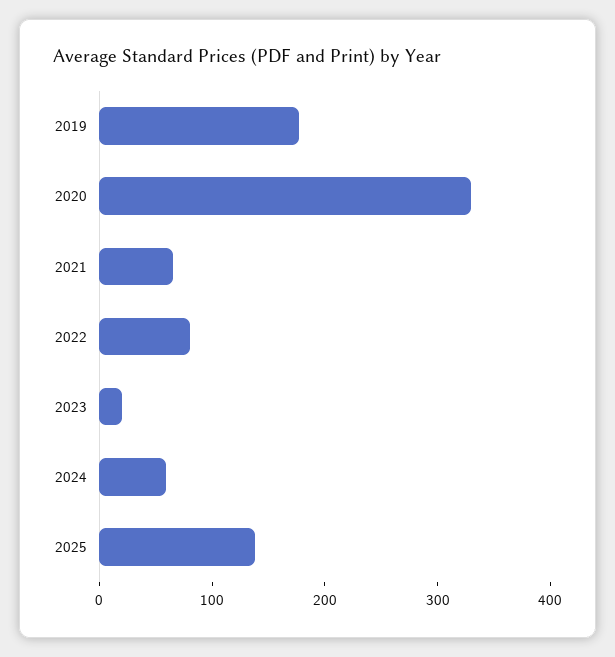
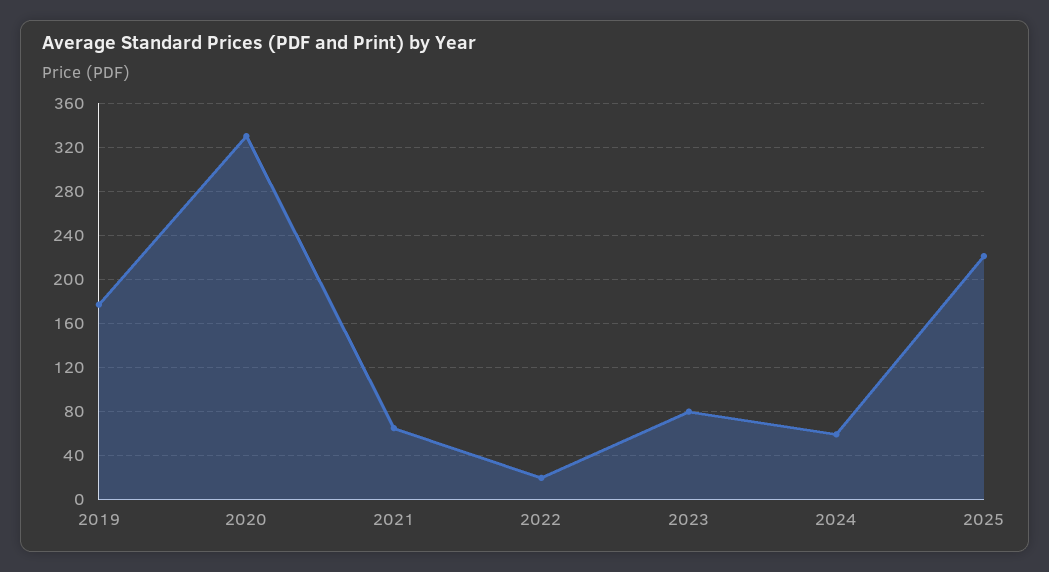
2022: 80 -> 20
2023: 20 -> 80
2025: 140 -> 220

